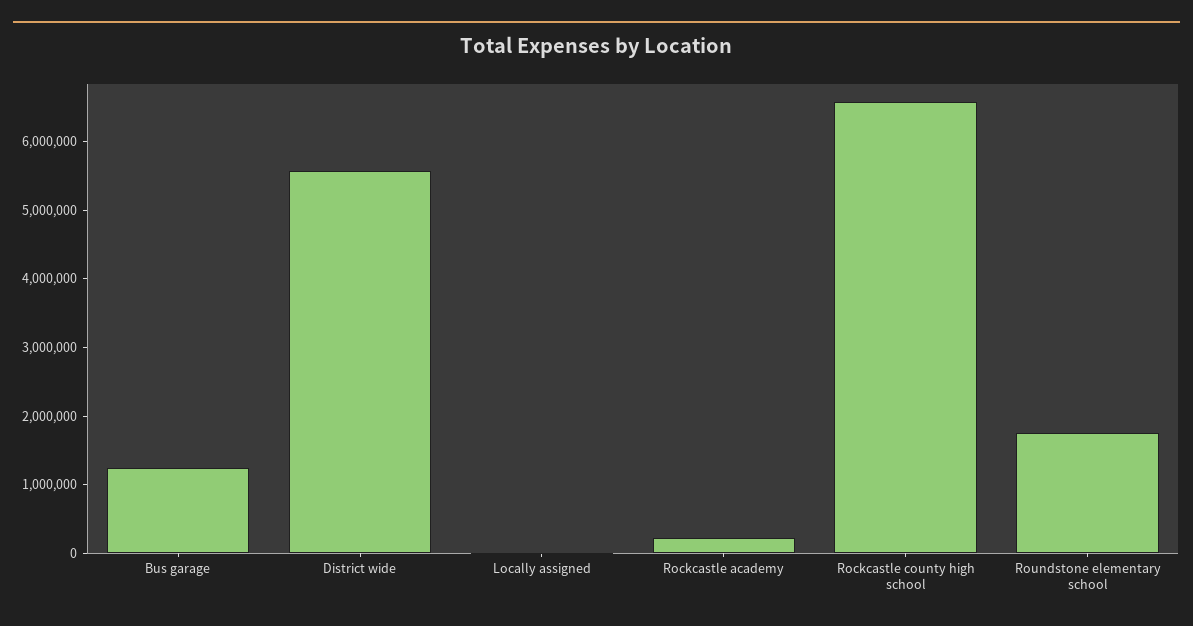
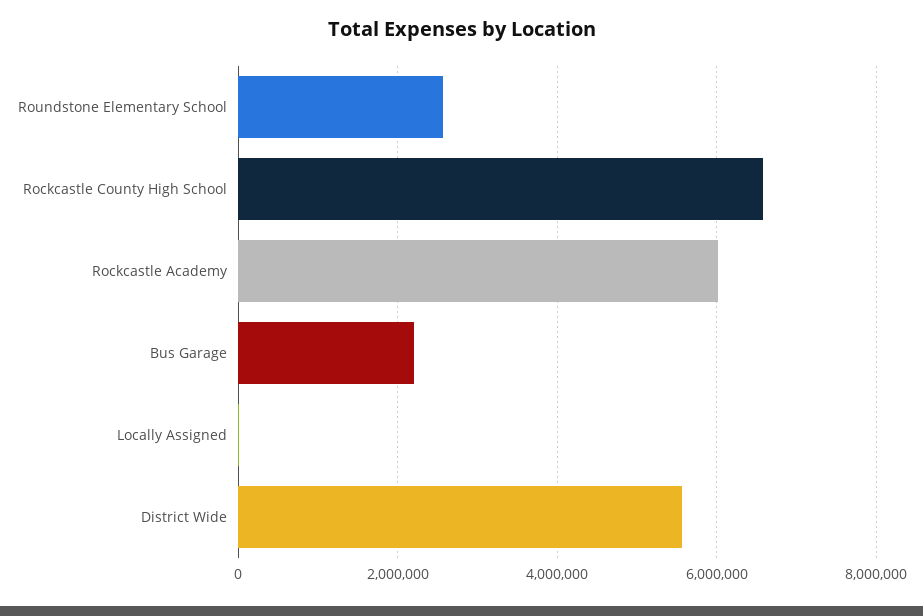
Bus garage: 1200000 -> 2200000
Rockcastle academy: 200000 -> 6000000
Roundstone elementary school: 1800000 -> 2600000

